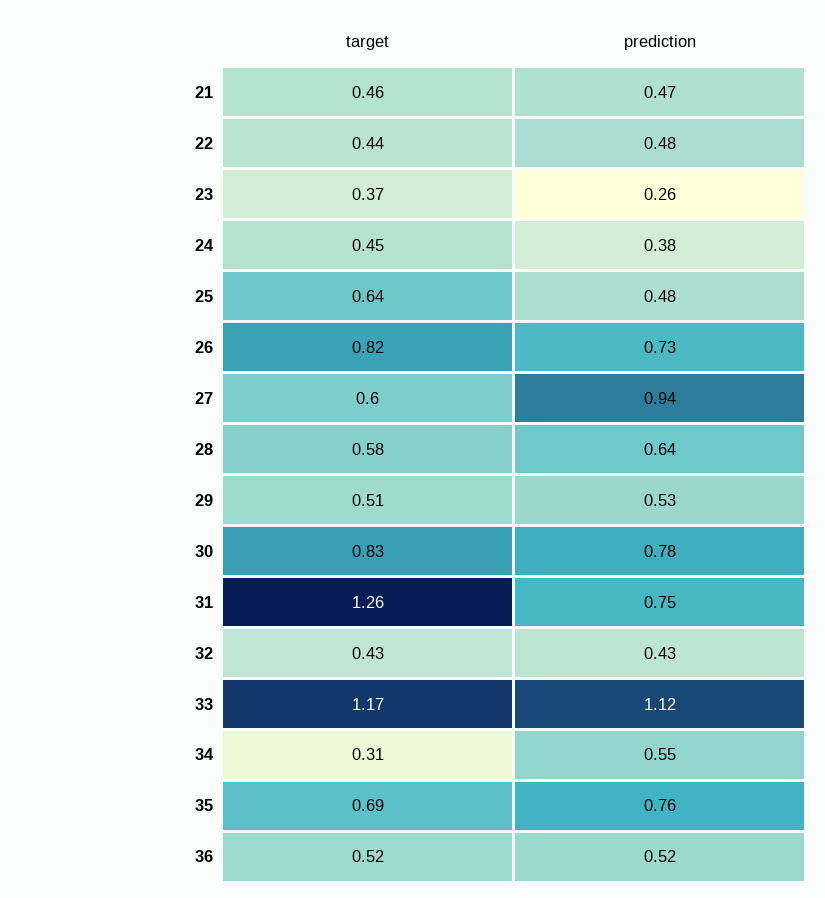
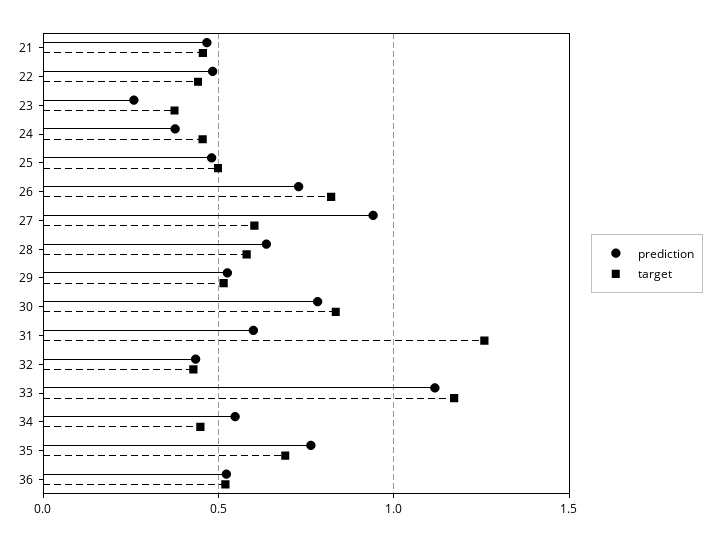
target, 25: 0.64 -> 0.5
prediction, 31: 0.75 -> 0.6
target, 34: 0.31 -> 0.45

